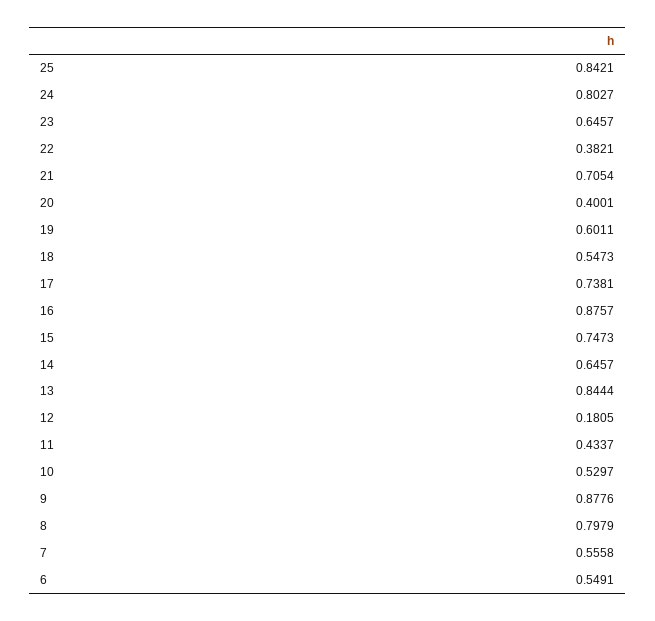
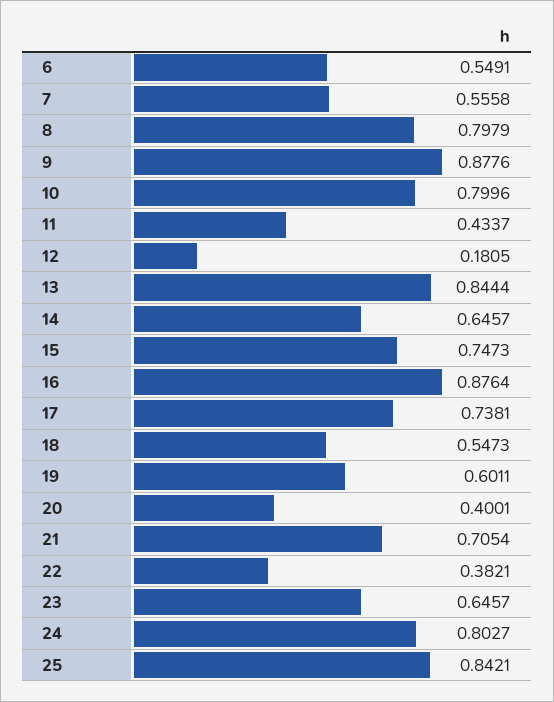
16: 0.8757 -> 0.8764
10: 0.5297 -> 0.7996

